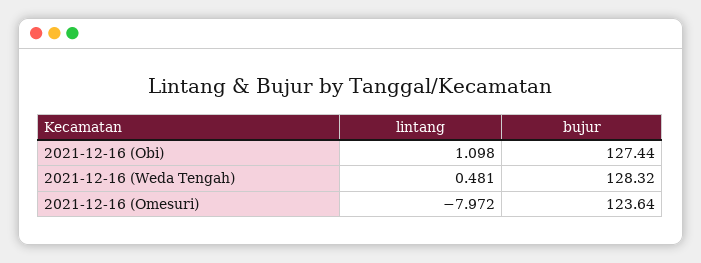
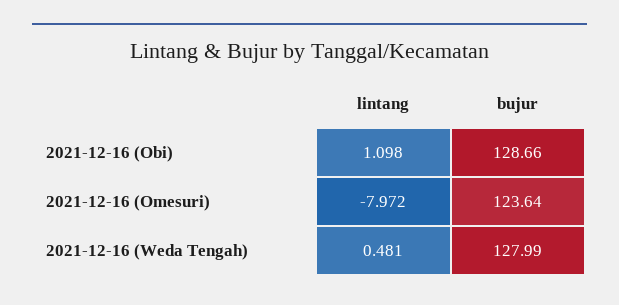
bujur, 2021-12-16 (Obi): 127.44 -> 128.66
bujur, 2021-12-16 (Weda Tengah): 128.32 -> 127.99

